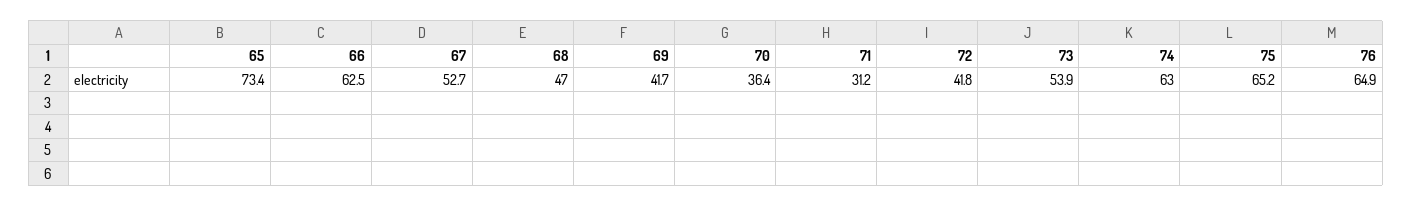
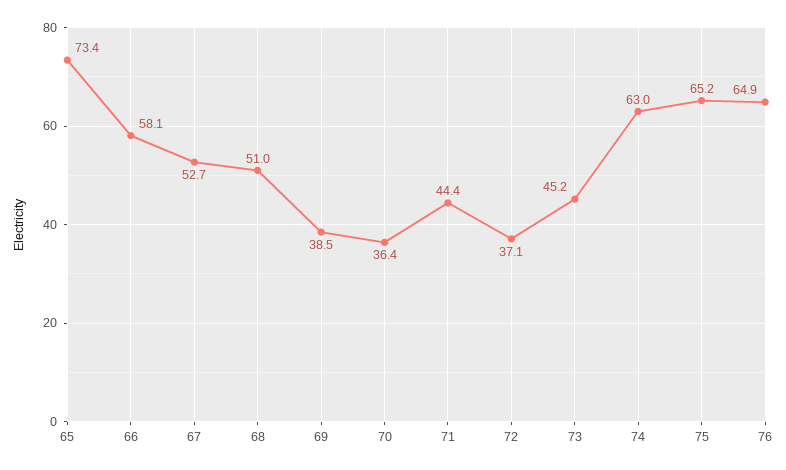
66: 62.5 -> 58.1
68: 47 -> 51
69: 41.7 -> 38.5
71: 31.2 -> 44.4
72: 41.8 -> 37.1
73: 53.9 -> 45.2

